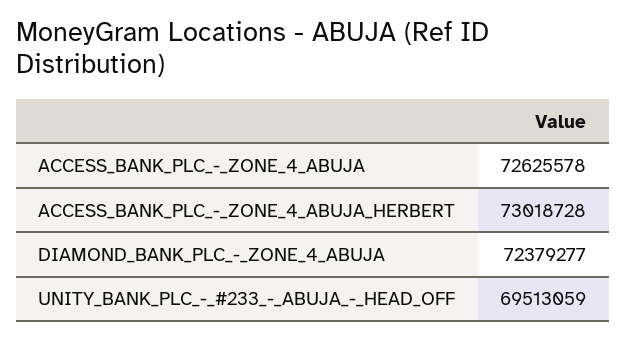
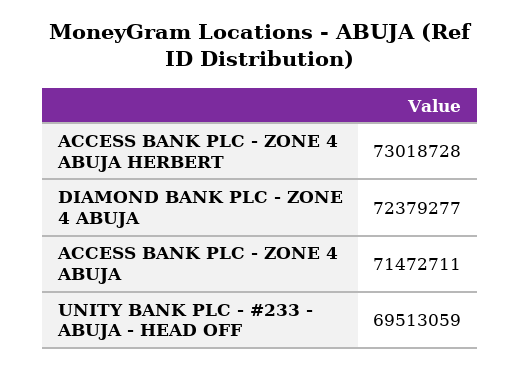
ACCESS_BANK_PLC_-_ZONE_4_ABUJA: 72625578 -> 71472711

